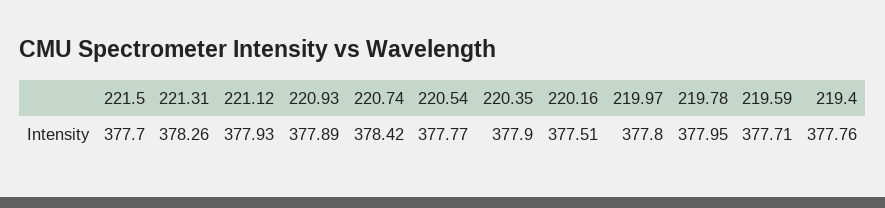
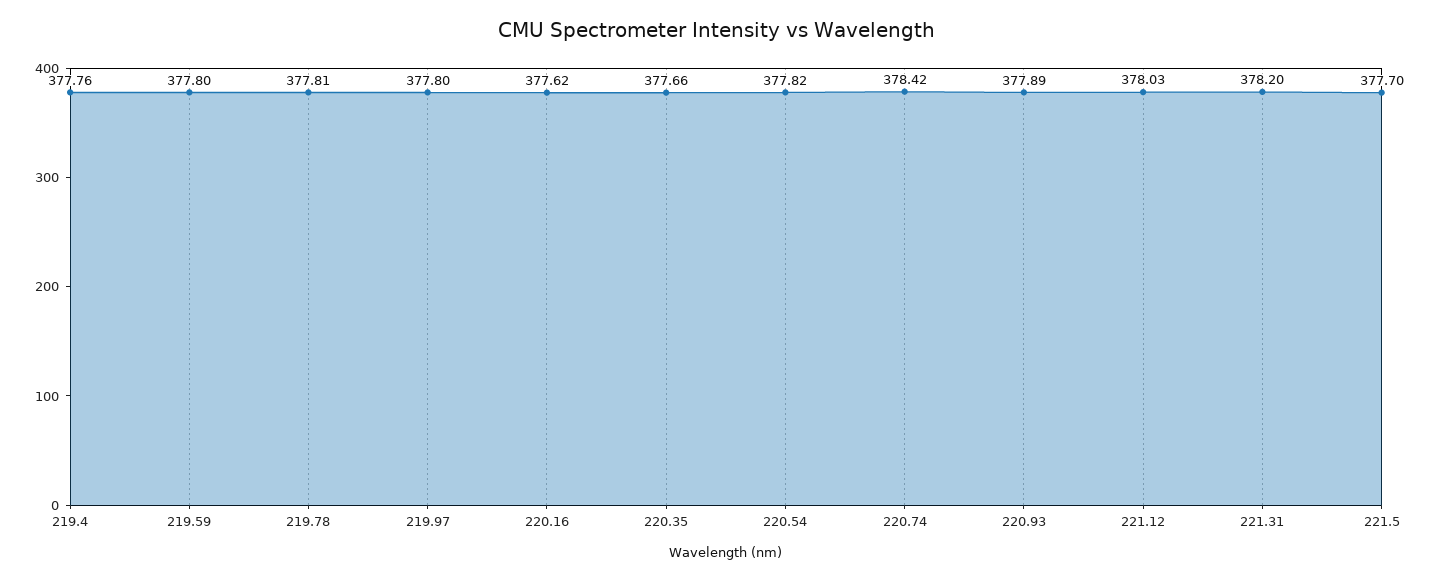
221.31: 378.26 -> 378.2
221.12: 377.93 -> 378.03
220.54: 377.77 -> 377.82
220.35: 377.9 -> 377.66
220.16: 377.51 -> 377.62
219.78: 377.95 -> 377.81
219.59: 377.71 -> 377.8

